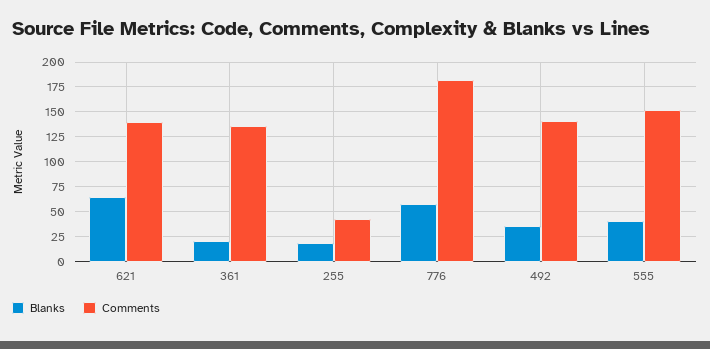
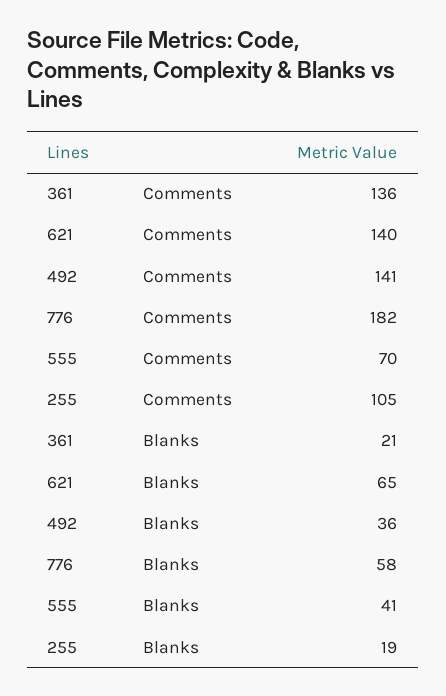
Comments, 255: 50 -> 105
Comments, 555: 150 -> 70

